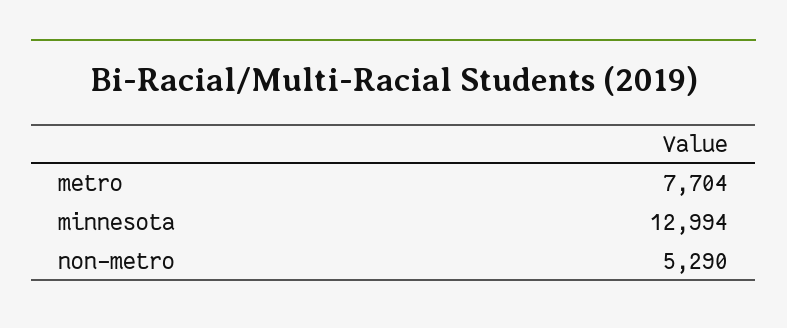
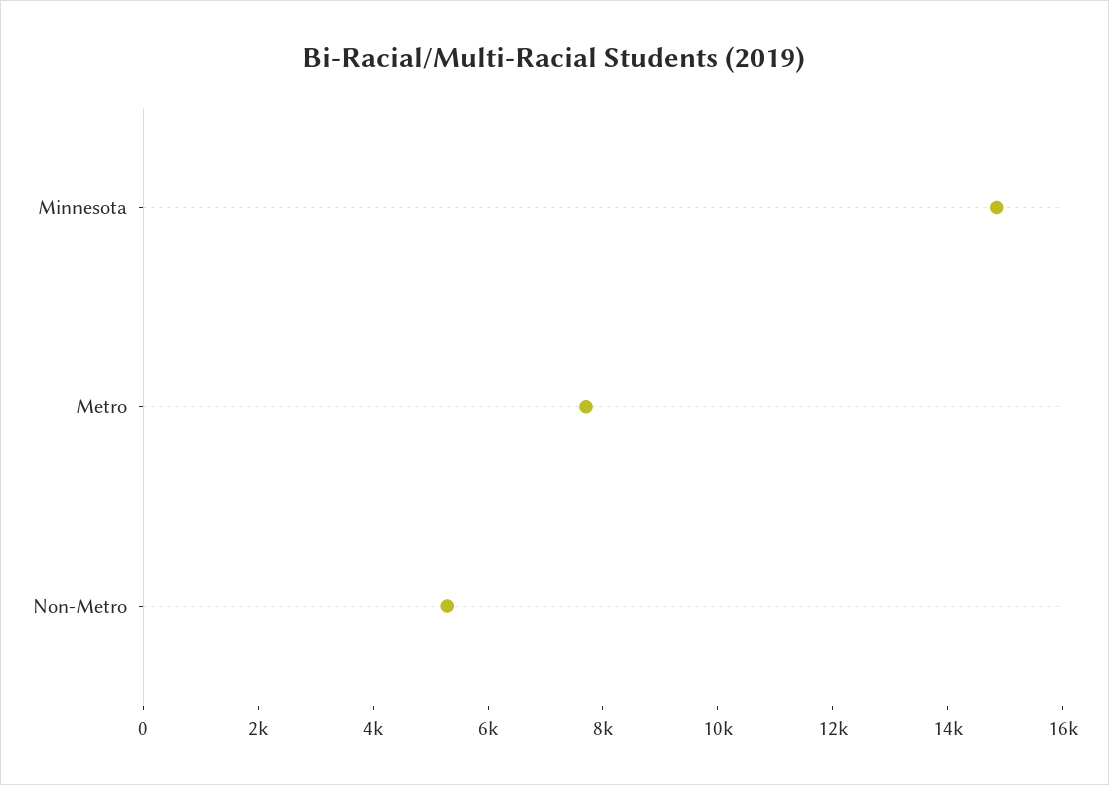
minnesota: 12994 -> 15000

